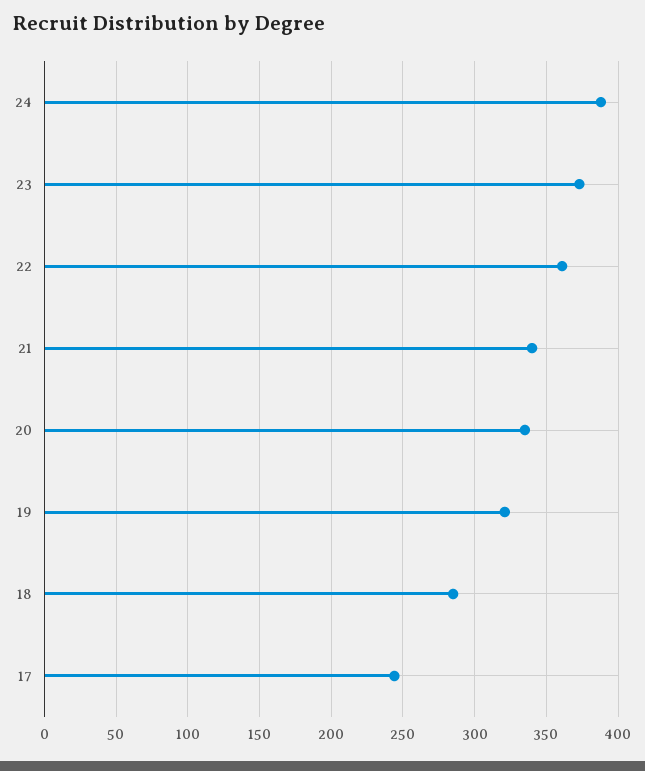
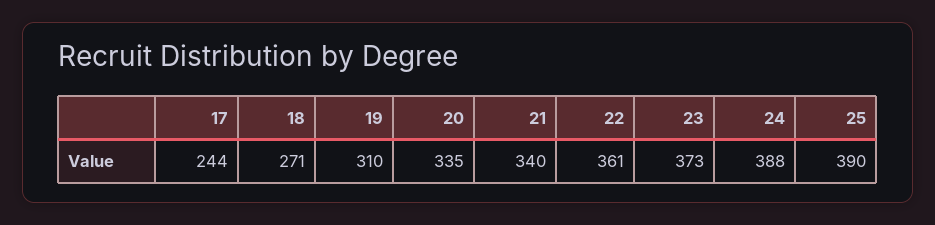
19: 320 -> 310
18: 285 -> 271
25: none -> 390

